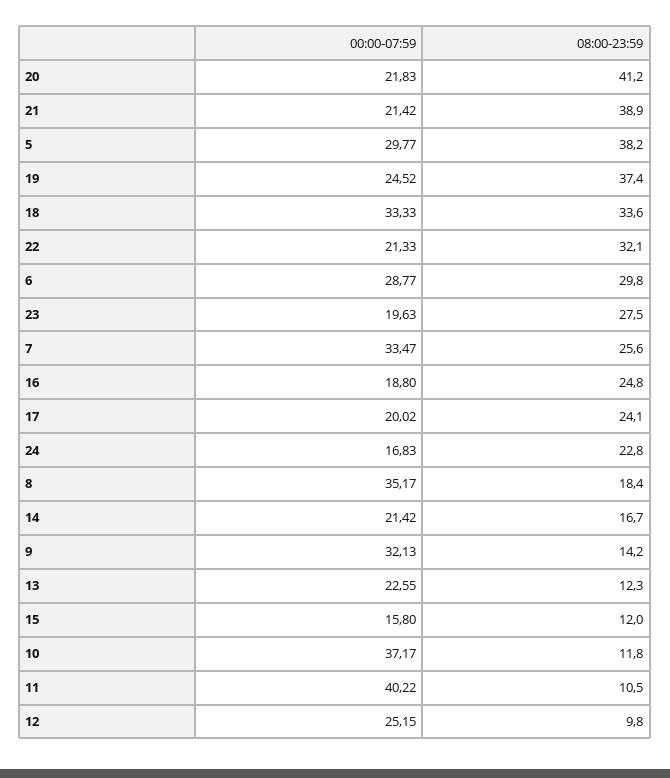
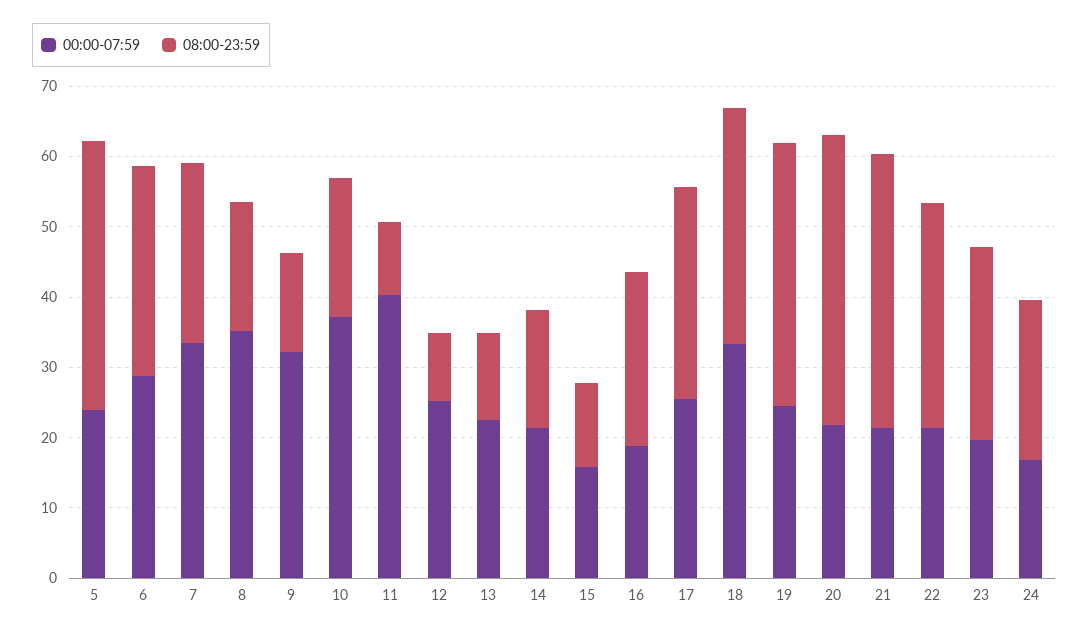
00:00-07:59, 5: 29.77 -> 24
00:00-07:59, 17: 20.02 -> 26
08:00-23:59, 17: 24.1 -> 30
08:00-23:59, 10: 11.8 -> 20

